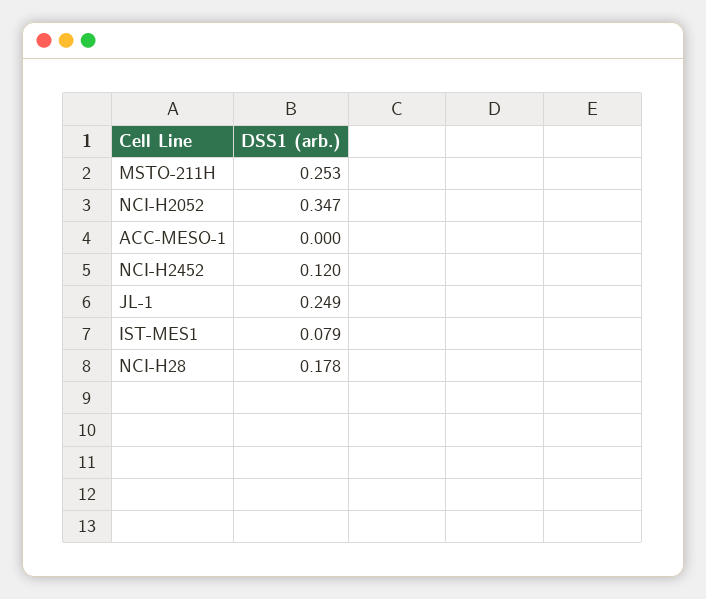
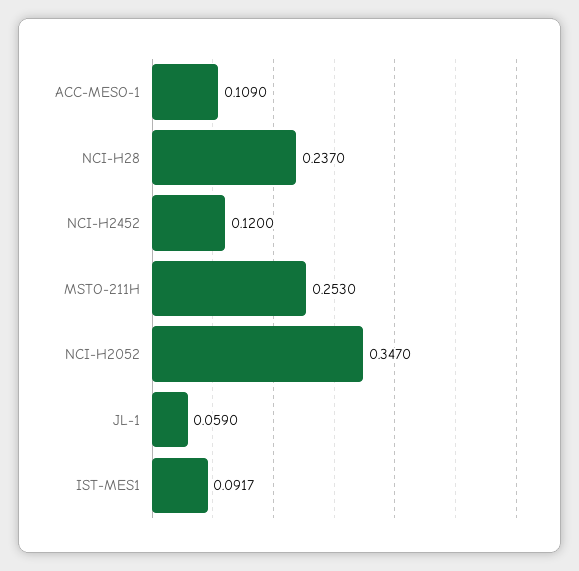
ACC-MESO-1: 0 -> 0.109
JL-1: 0.249 -> 0.059
IST-MES1: 0.079 -> 0.0917
NCI-H28: 0.178 -> 0.237

